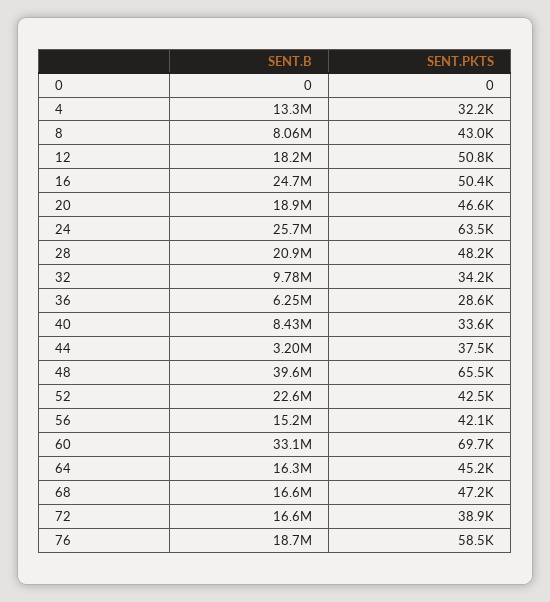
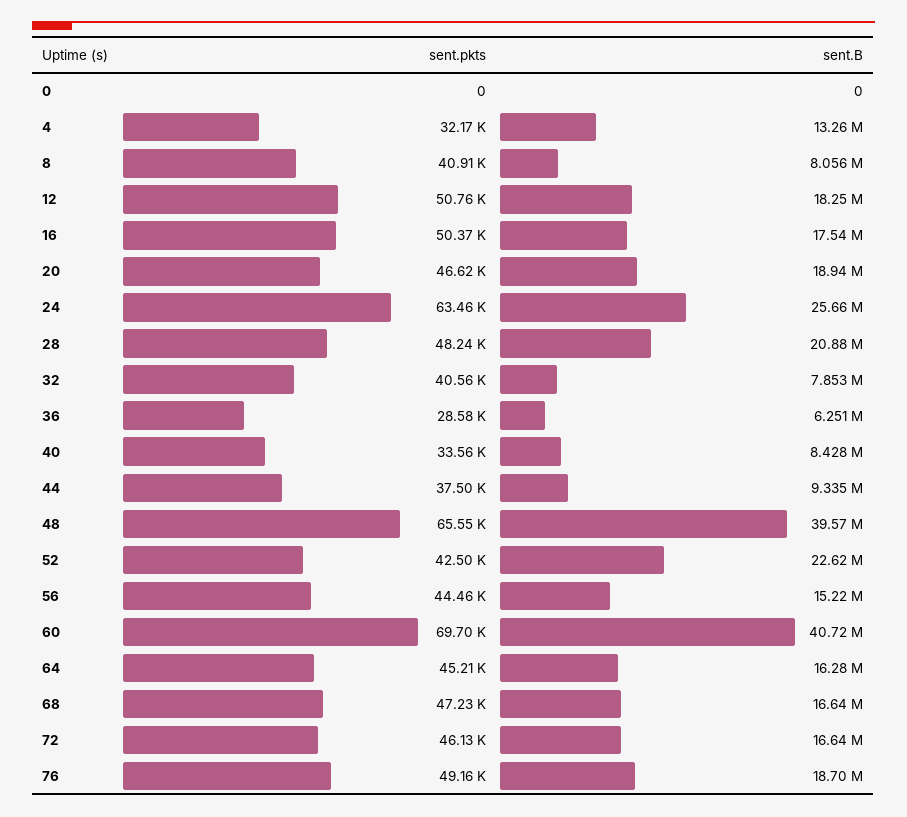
SENT.PKTS, 8: 43000 -> 40910
SENT.B, 16: 24700000 -> 17540000
SENT.B, 32: 9780000 -> 7853000
SENT.PKTS, 32: 34200 -> 40560
SENT.B, 44: 3200000 -> 9335000
SENT.PKTS, 56: 42100 -> 44460
SENT.B, 60: 33100000 -> 40720000
SENT.PKTS, 72: 38900 -> 46130
SENT.PKTS, 76: 58500 -> 49160

